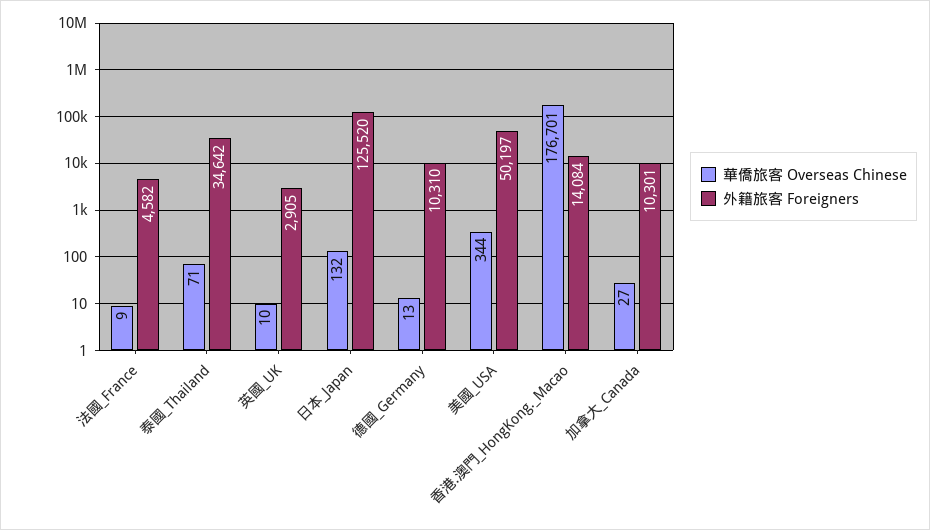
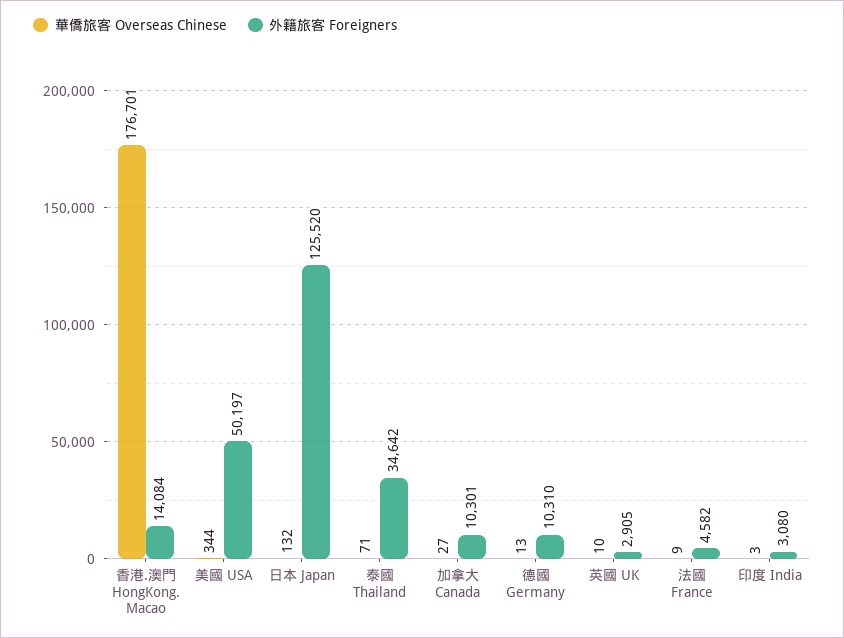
華僑旅客 Overseas Chinese, 印度 India: none -> 3
外籍旅客 Foreigners, 印度 India: none -> 3080

